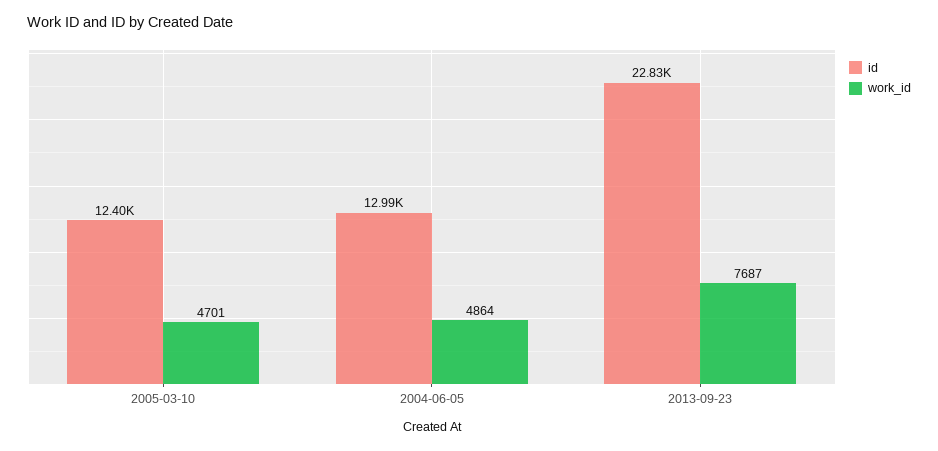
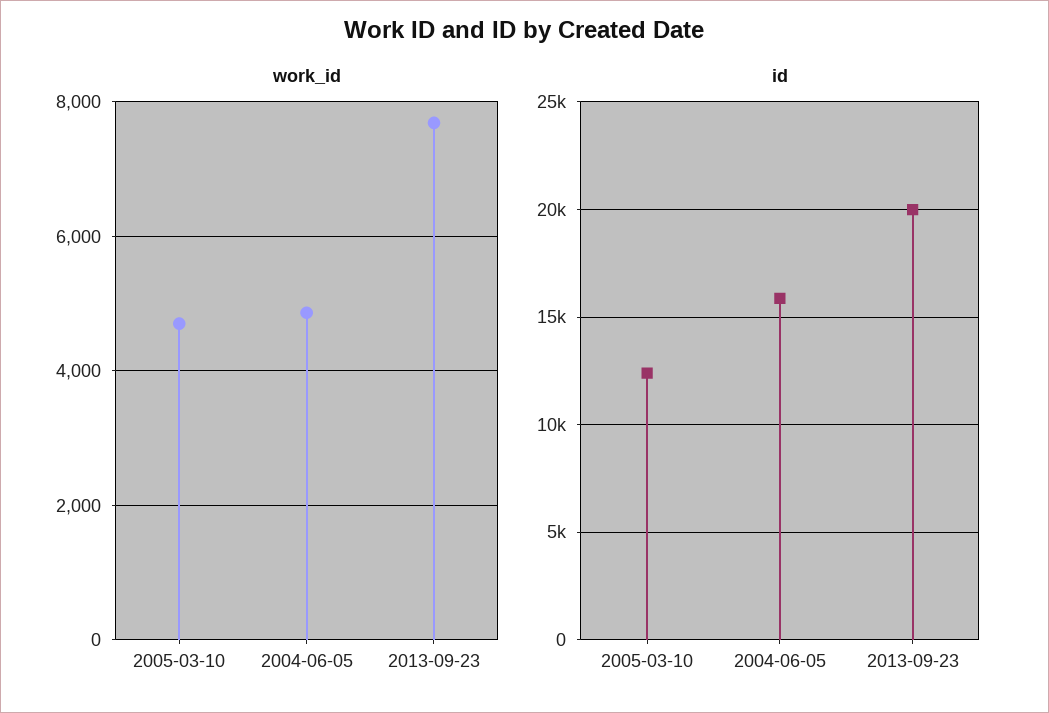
id, 2004-06-05: 12990 -> 16000
id, 2013-09-23: 22830 -> 20000

